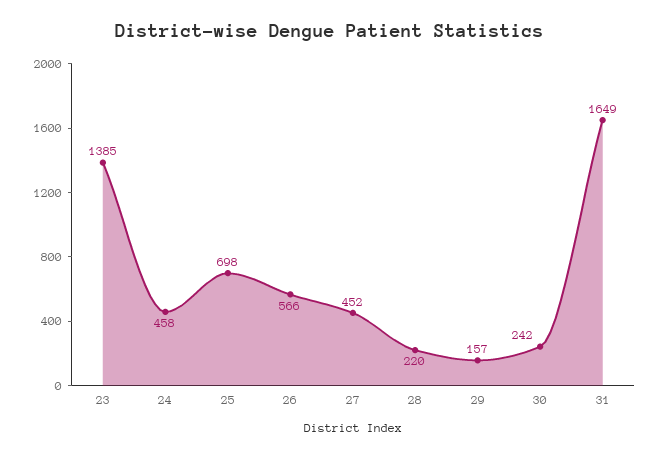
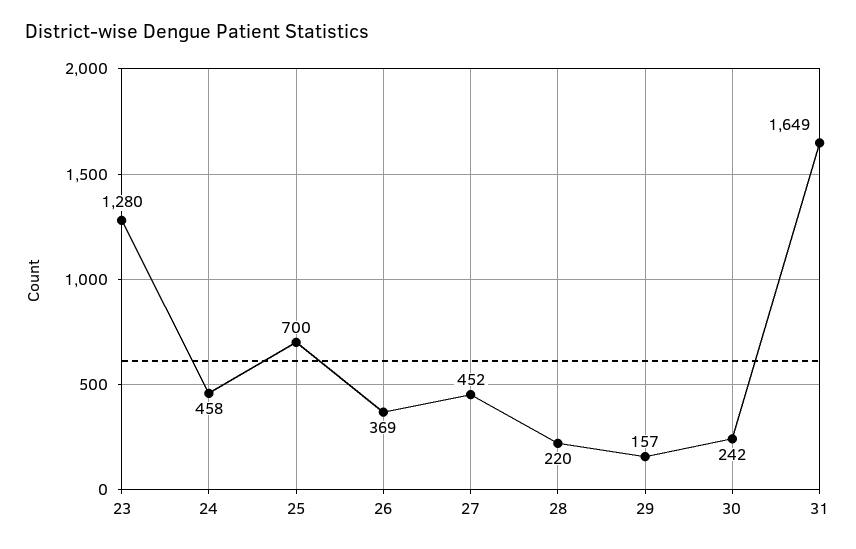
23: 1385 -> 1280
25: 698 -> 700
26: 566 -> 369

